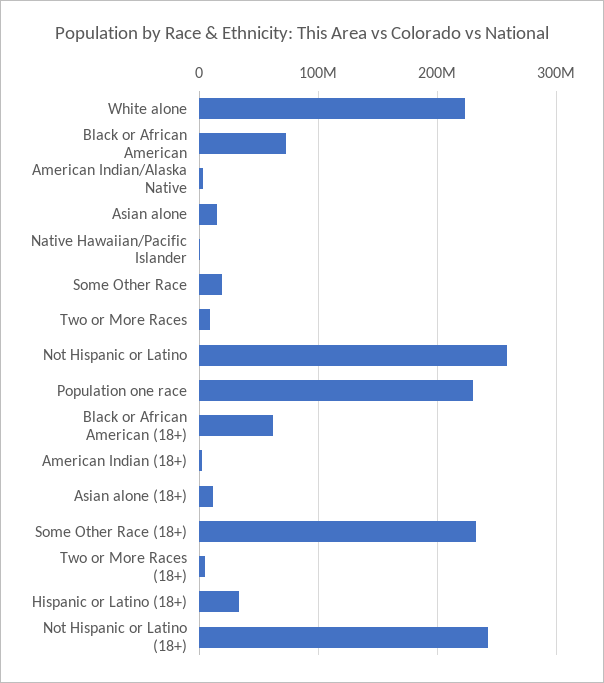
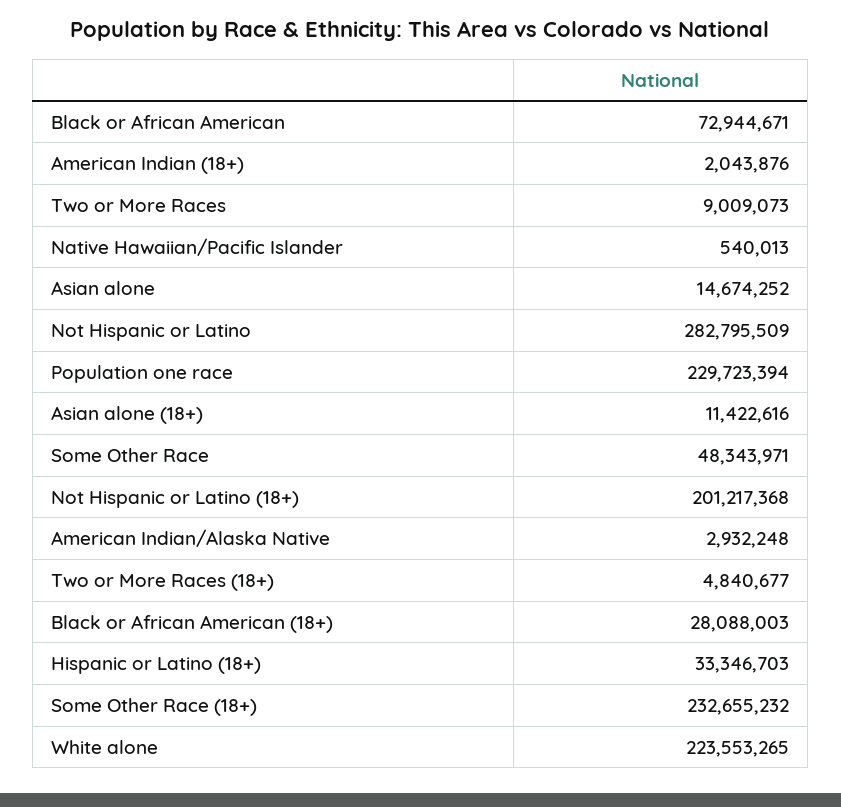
Some Other Race: 20000000 -> 48343971
Not Hispanic or Latino: 260000000 -> 282795509
Black or African American (18+): 60000000 -> 28088003
Not Hispanic or Latino (18+): 240000000 -> 201217368

